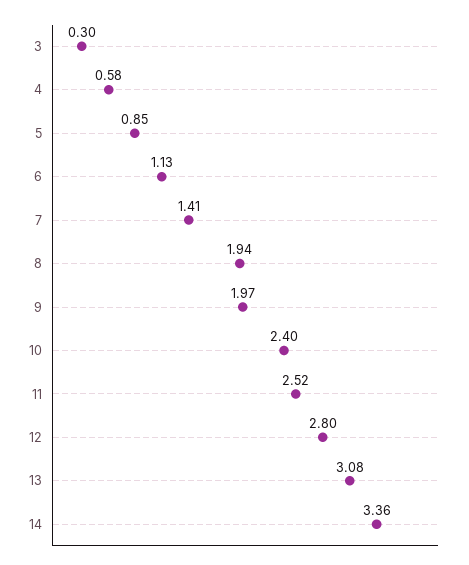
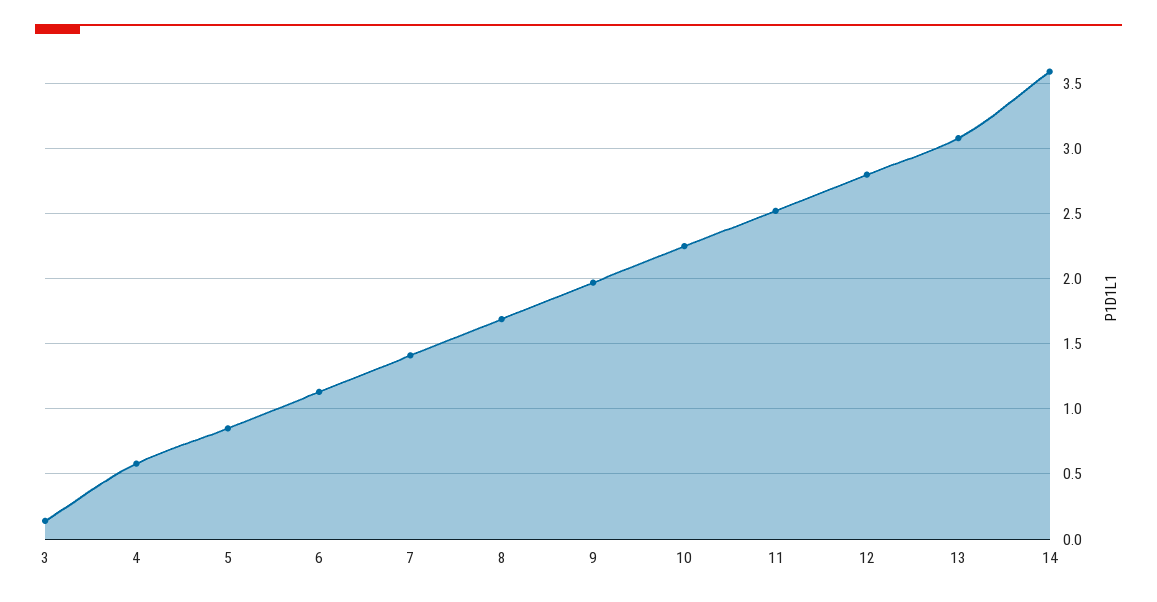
3: 0.3 -> 0.15
8: 1.94 -> 1.7
10: 2.4 -> 2.25
14: 3.36 -> 3.6

